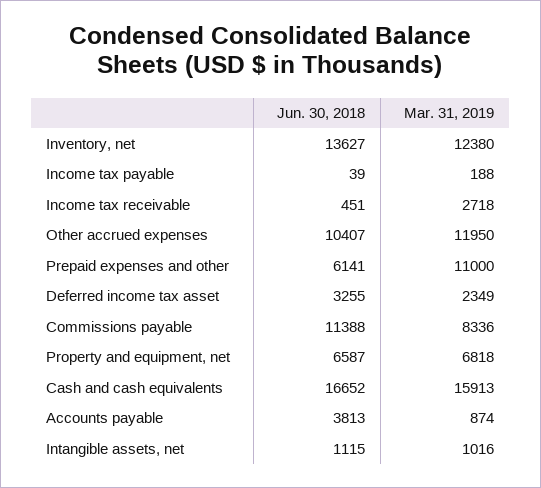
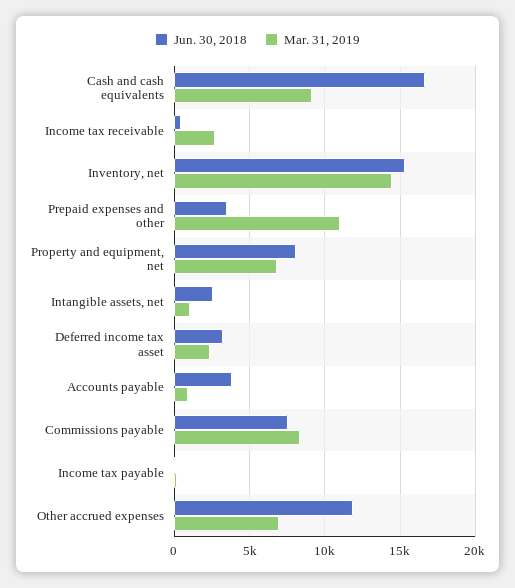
Jun. 30, 2018, Inventory, net: 13627 -> 15500
Mar. 31, 2019, Inventory, net: 12380 -> 14500
Jun. 30, 2018, Other accrued expenses: 10407 -> 12000
Mar. 31, 2019, Other accrued expenses: 11950 -> 7000
Jun. 30, 2018, Prepaid expenses and other: 6141 -> 3500
Jun. 30, 2018, Commissions payable: 11388 -> 7500
Jun. 30, 2018, Property and equipment, net: 6587 -> 8000
Mar. 31, 2019, Cash and cash equivalents: 15913 -> 9000
Jun. 30, 2018, Intangible assets, net: 1115 -> 2500

